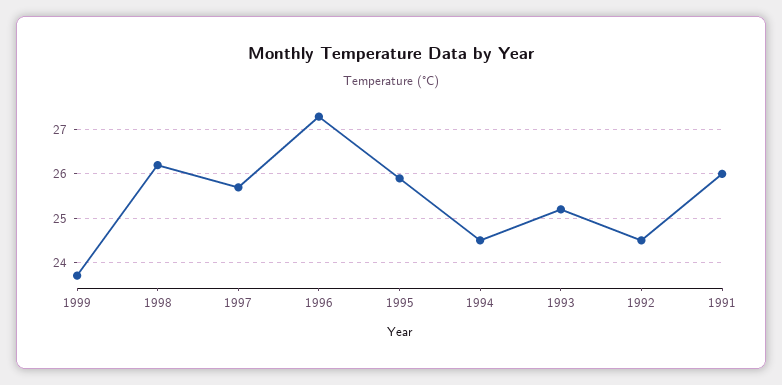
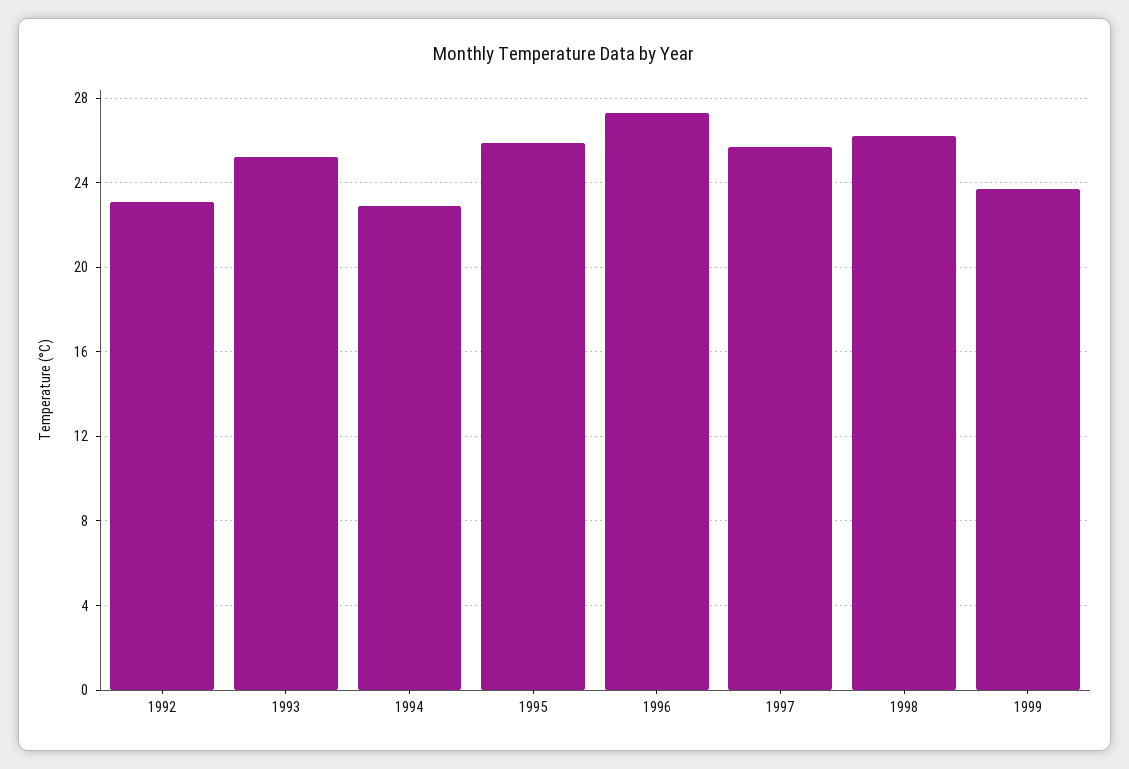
1994: 24.5 -> 23
1992: 24.5 -> 23
1991: 26 -> none

